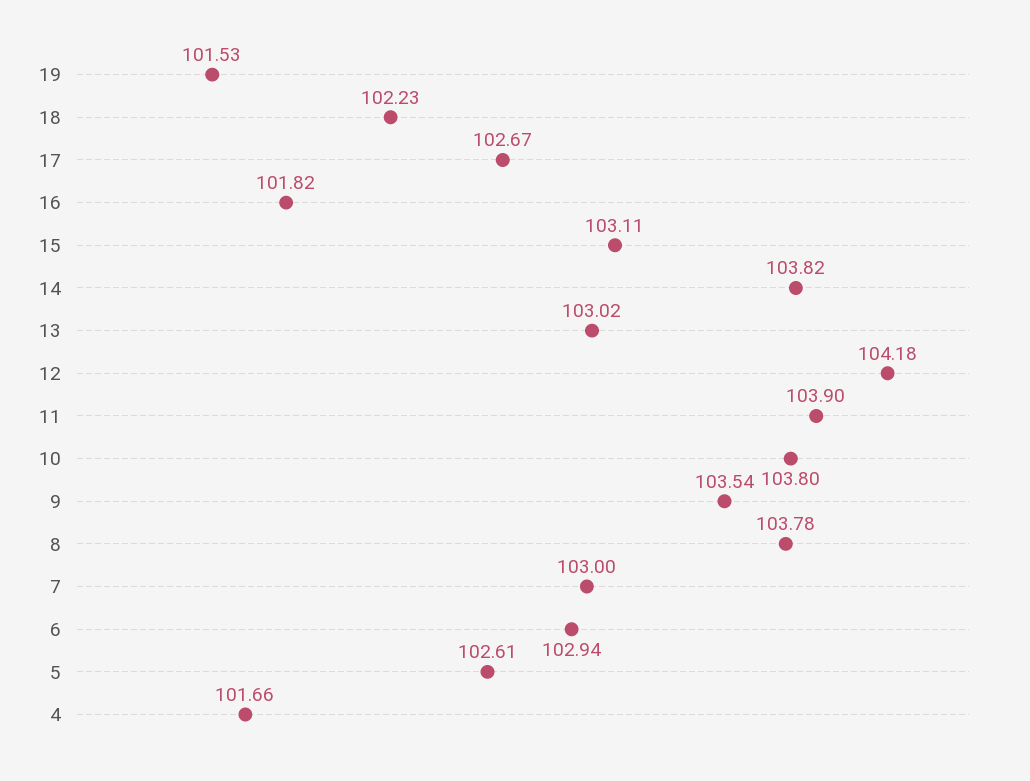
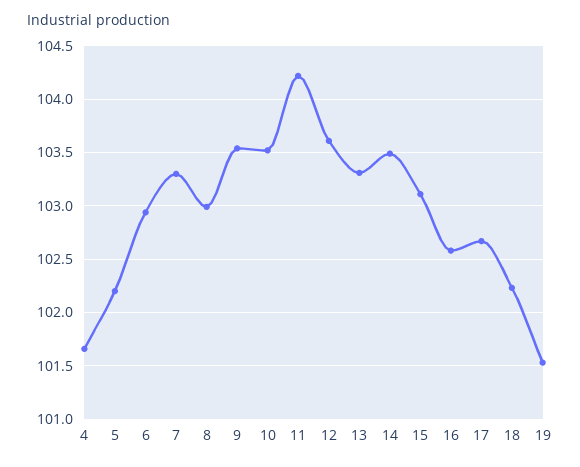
16: 101.82 -> 102.6
14: 103.82 -> 103.5
13: 103.02 -> 103.3
12: 104.18 -> 103.6
11: 103.9 -> 104.2
10: 103.8 -> 103.5
8: 103.78 -> 103
7: 103 -> 103.3
5: 102.61 -> 102.2

